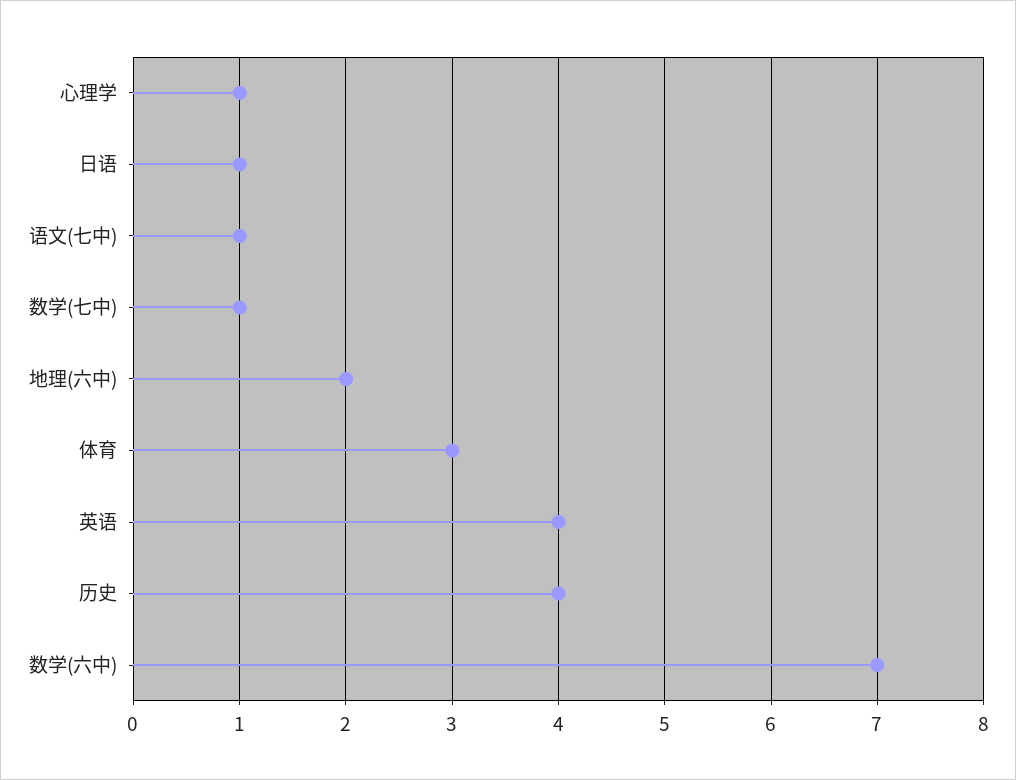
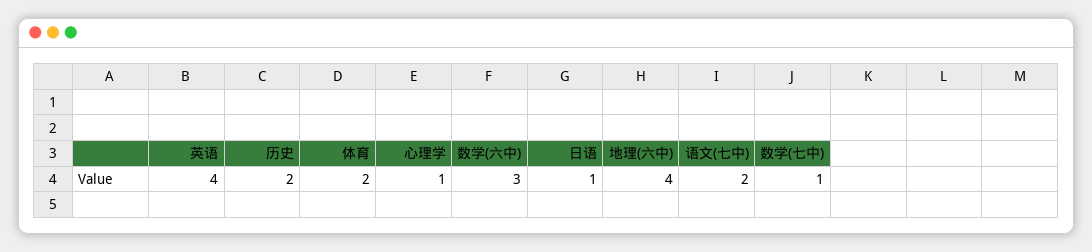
语文(七中): 1 -> 2
地理(六中): 2 -> 4
体育: 3 -> 2
历史: 4 -> 2
数学(六中): 7 -> 3

